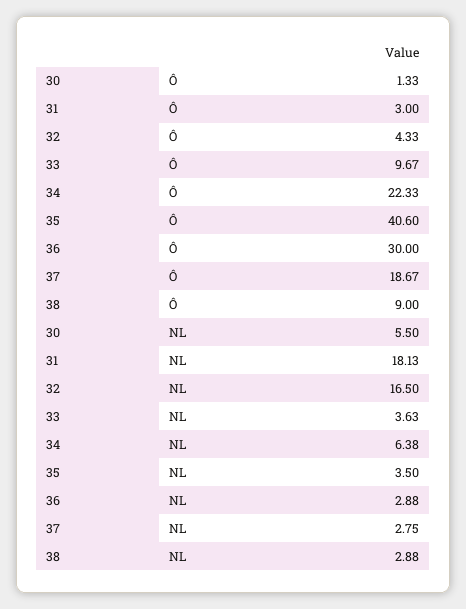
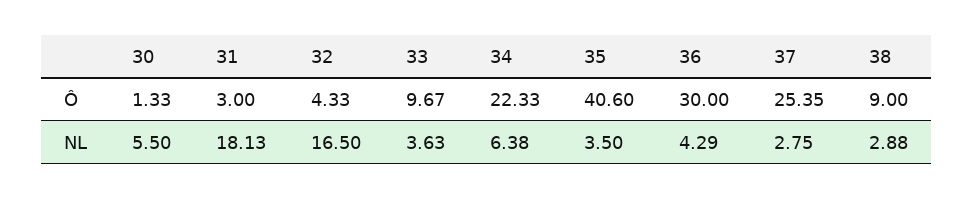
37, Ô: 18.67 -> 25.35
36, NL: 2.88 -> 4.29

